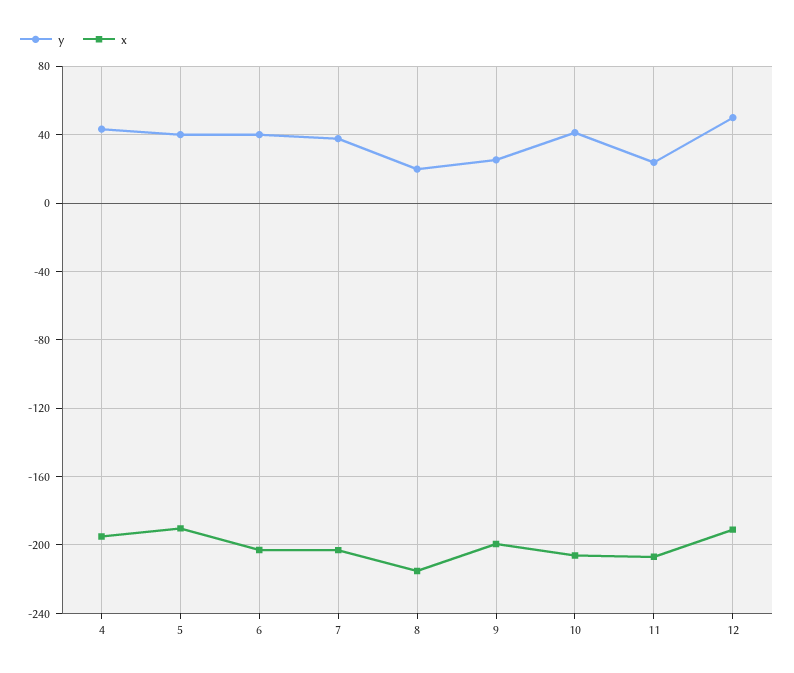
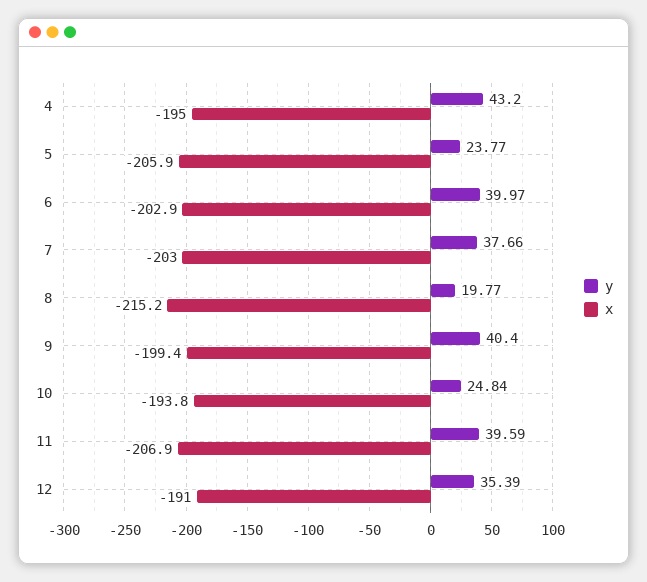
y, 5: 40 -> 23.77
x, 5: -190 -> -205.9
y, 9: 25 -> 40.4
y, 10: 40 -> 24.84
x, 10: -205 -> -193.8
y, 11: 25 -> 39.59
y, 12: 50 -> 35.39

